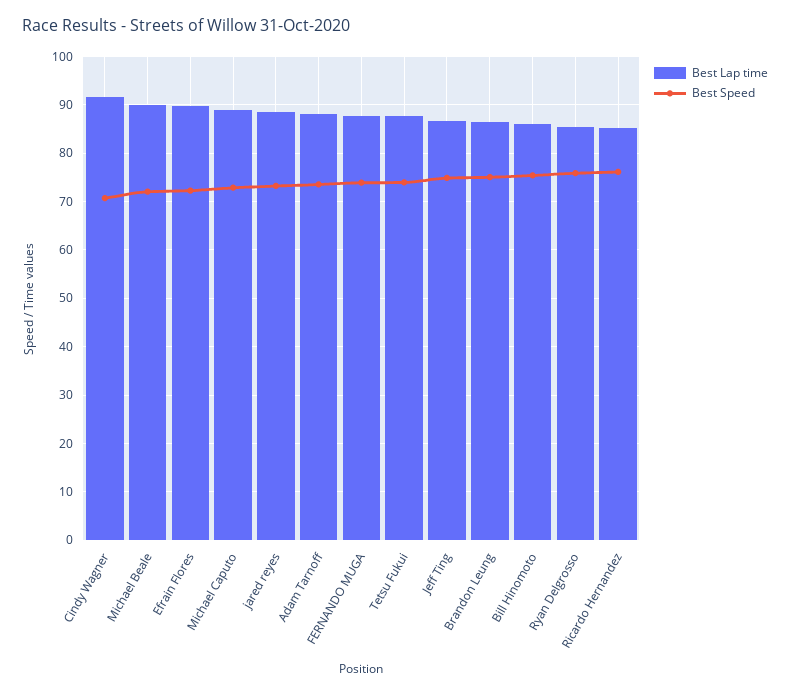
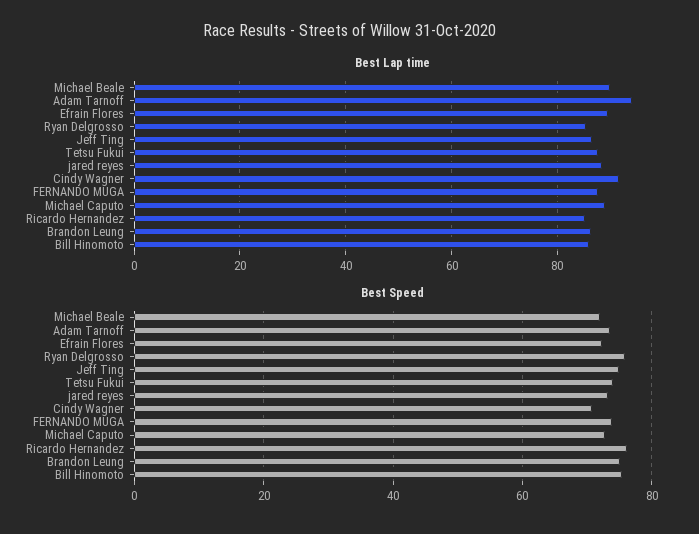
Best Lap time, Adam Tarnoff: 88 -> 94

